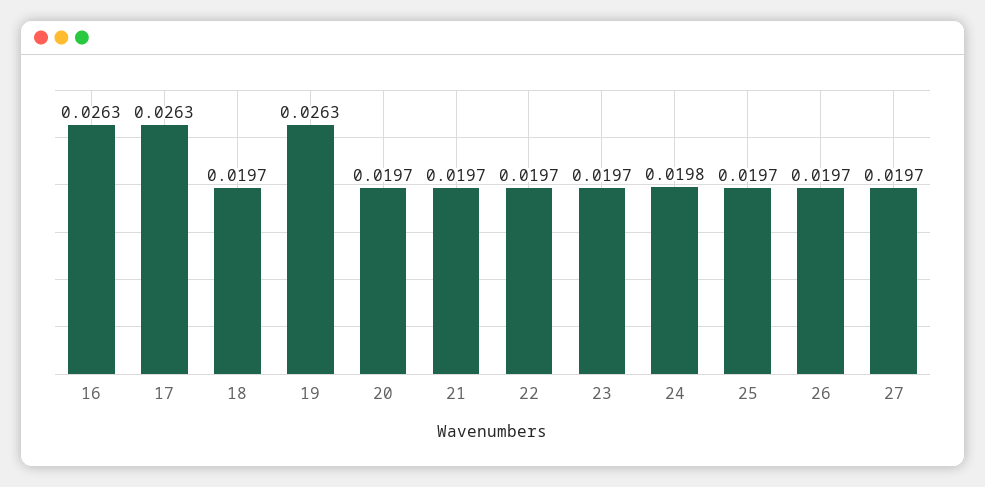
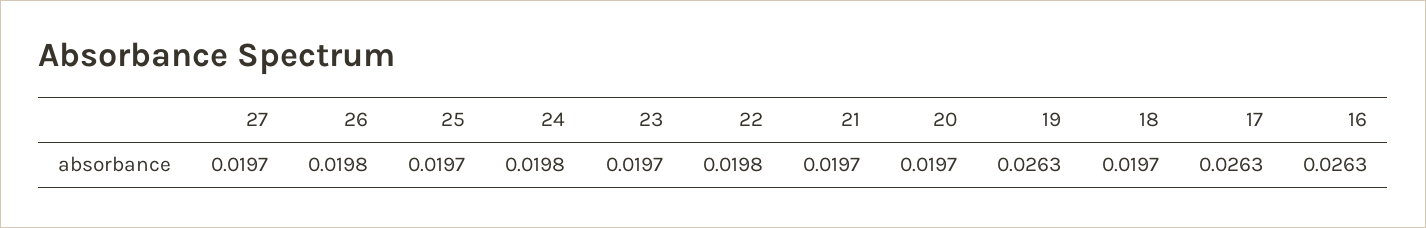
22: 0.0197 -> 0.0198
26: 0.0197 -> 0.0198

